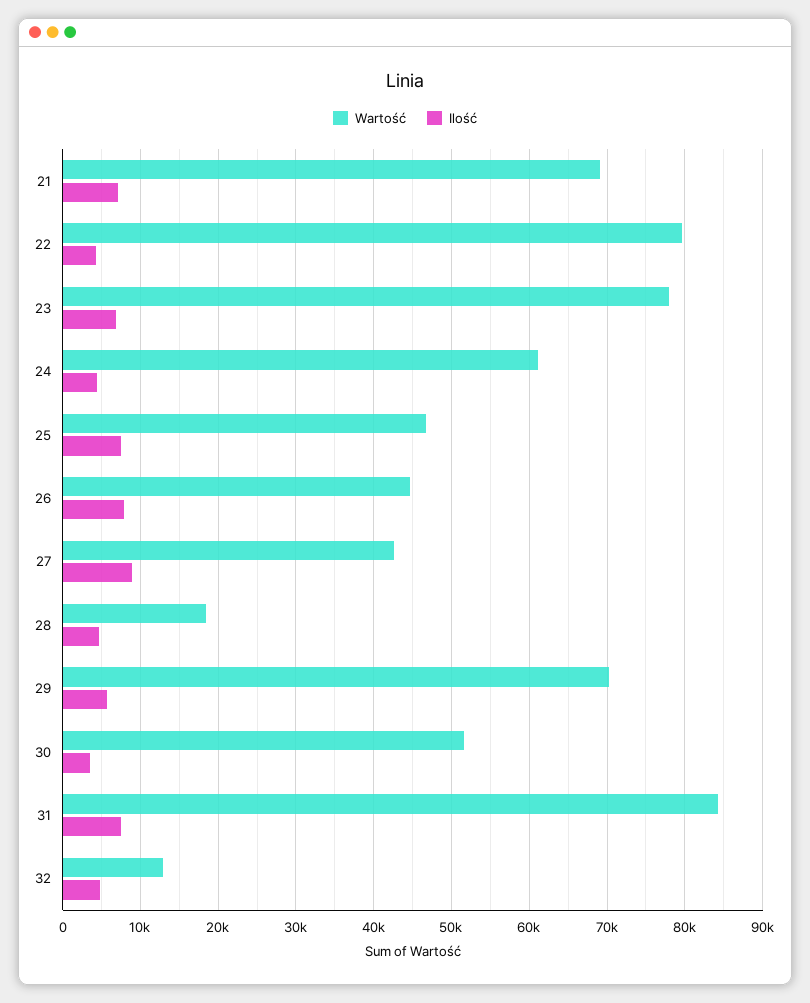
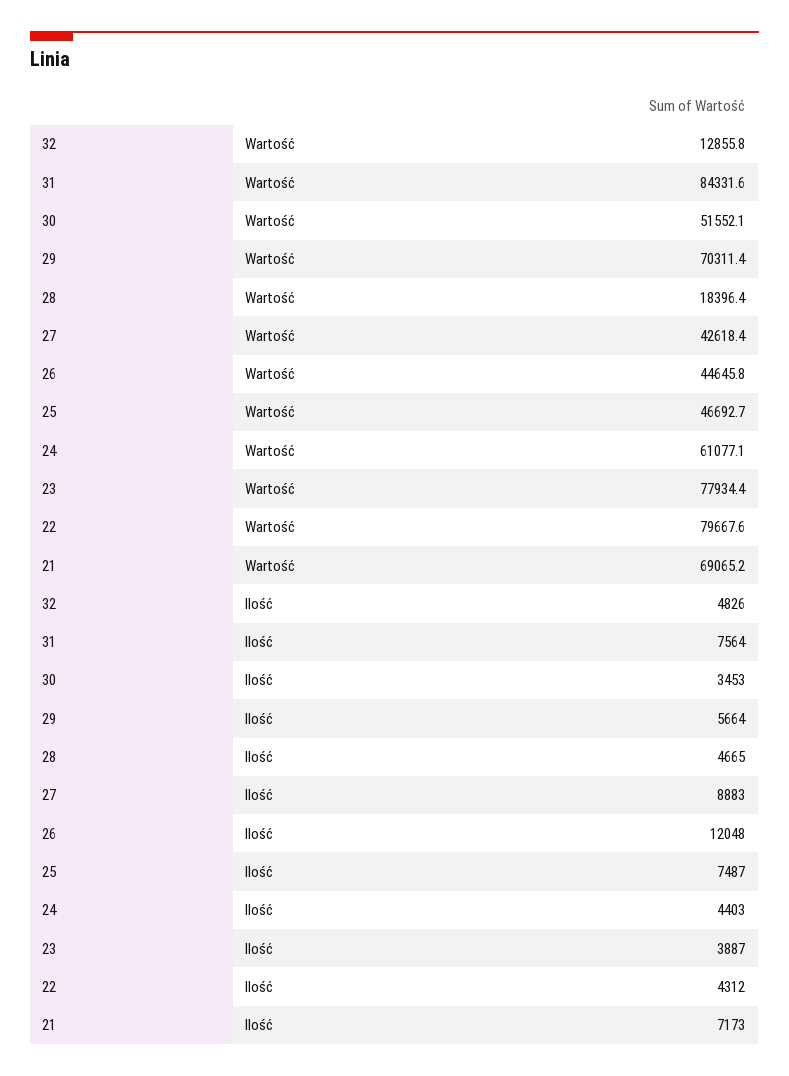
Ilość, 23: 7000 -> 3887
Ilość, 26: 8000 -> 12048

